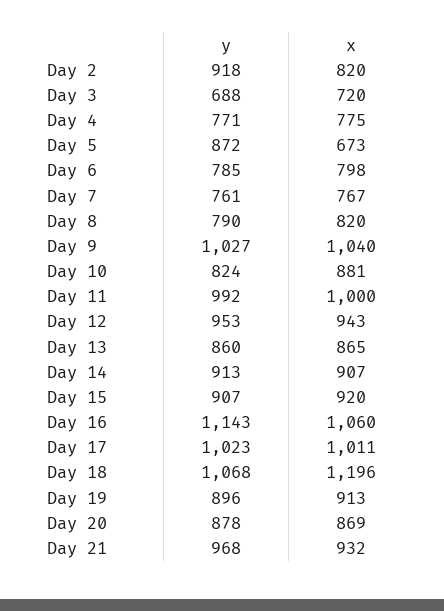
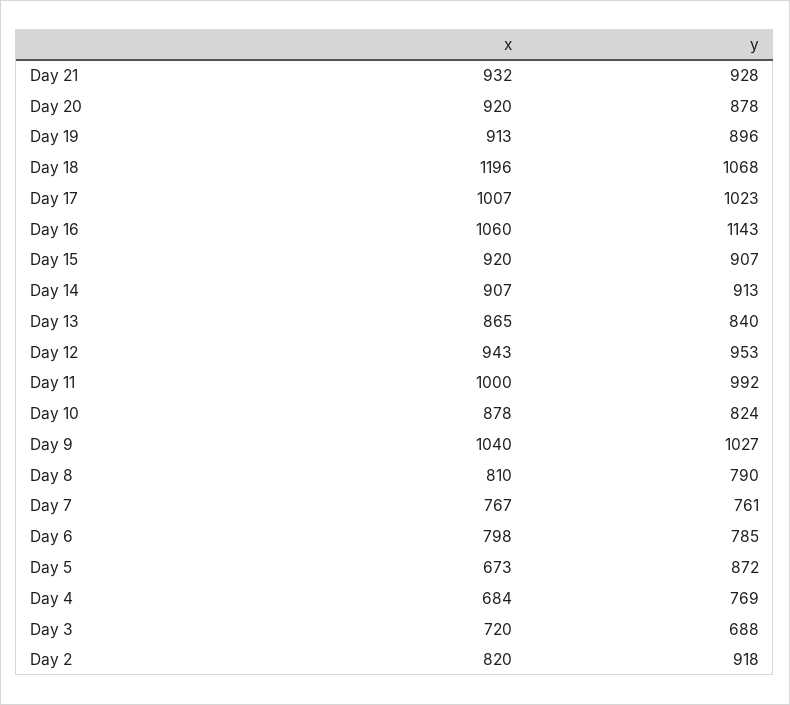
y, Day 4: 771 -> 769
x, Day 4: 775 -> 684
x, Day 8: 820 -> 810
x, Day 10: 881 -> 878
y, Day 13: 860 -> 840
x, Day 17: 1011 -> 1007
x, Day 20: 869 -> 920
y, Day 21: 968 -> 928

